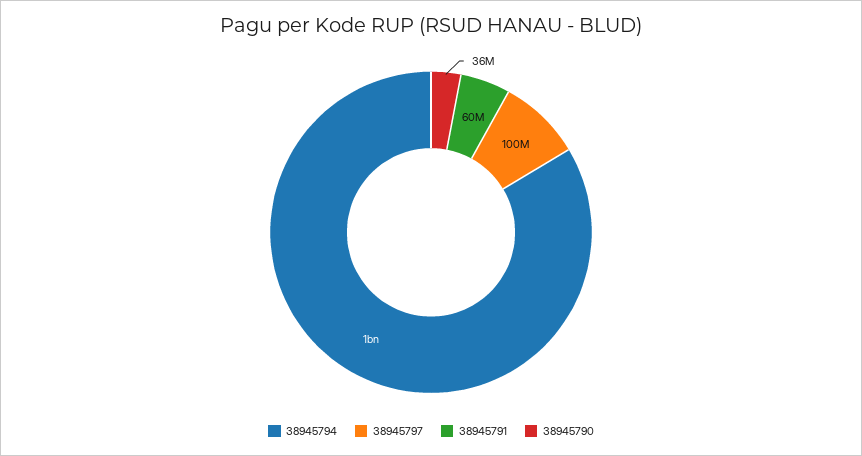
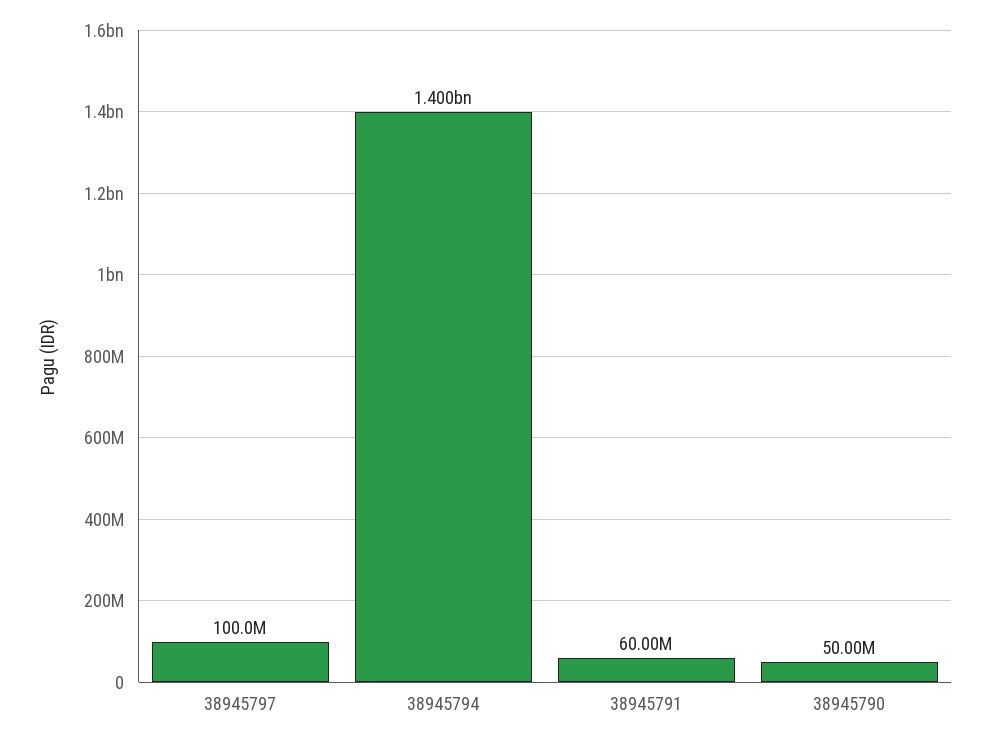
38945794: 1000000000 -> 1400000000
38945790: 36000000 -> 50000000

